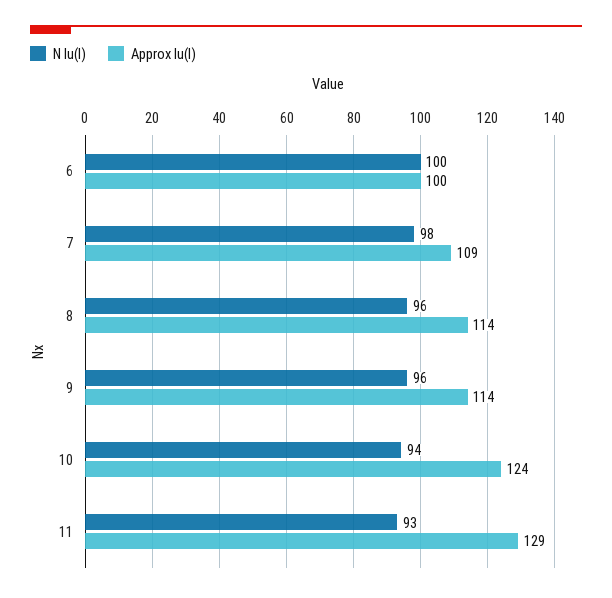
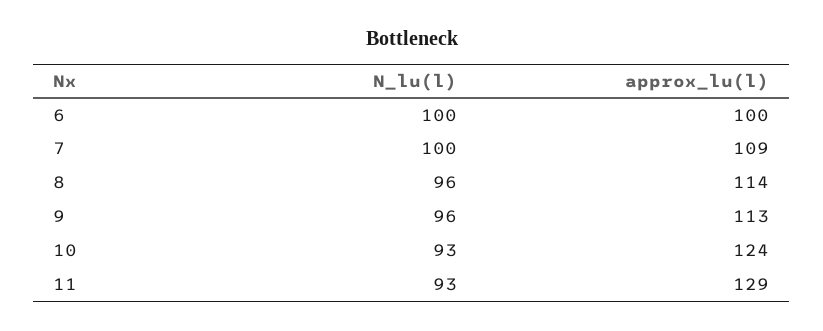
N lu(l), 7: 98 -> 100
Approx lu(l), 9: 114 -> 113
N lu(l), 10: 94 -> 93

